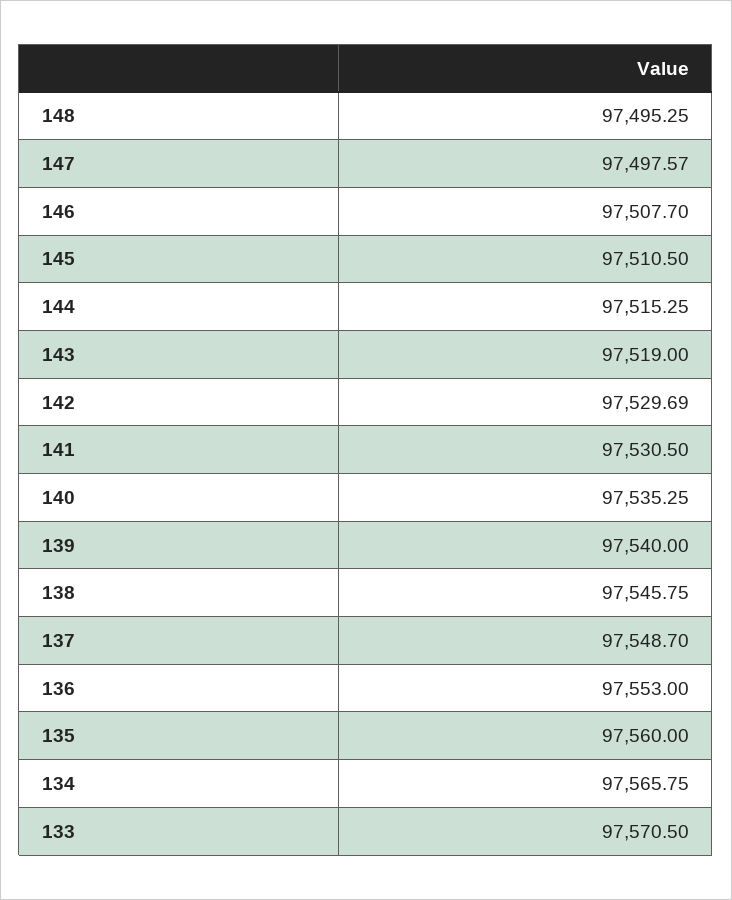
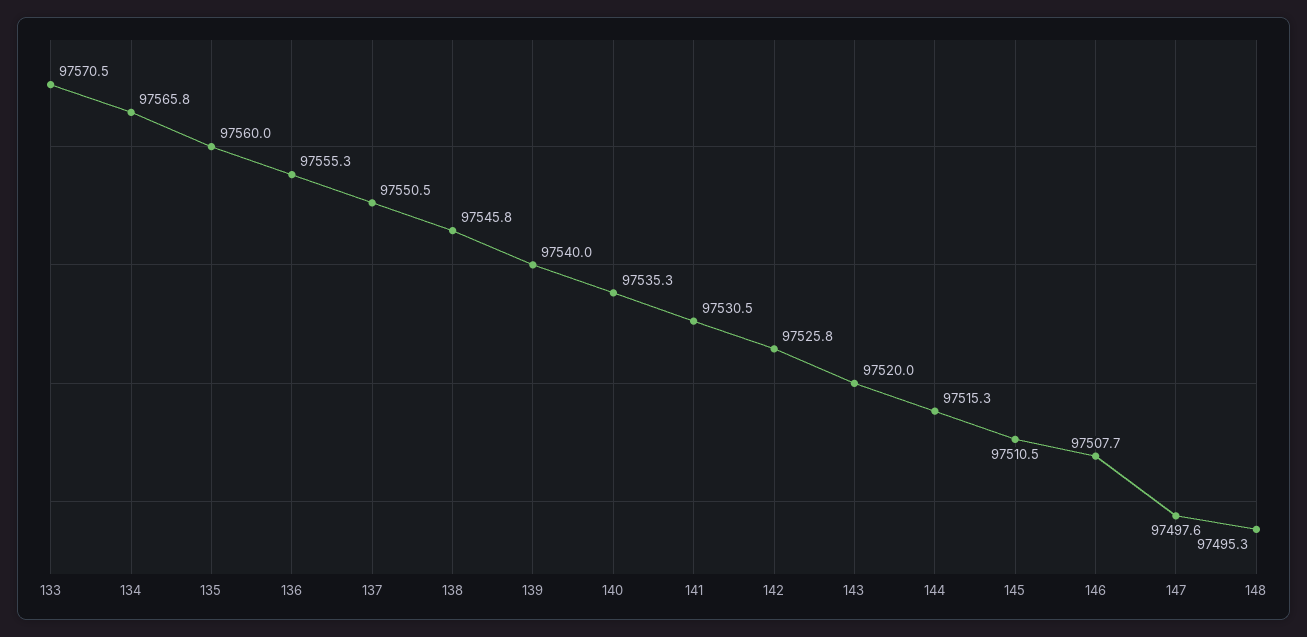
143: 97519 -> 97520
142: 97529.69 -> 97525.8
137: 97548.7 -> 97550.5
136: 97553 -> 97555.3

